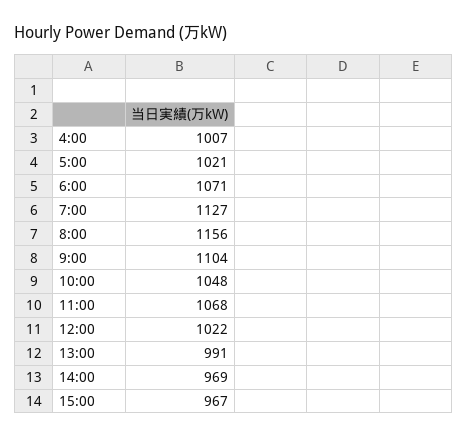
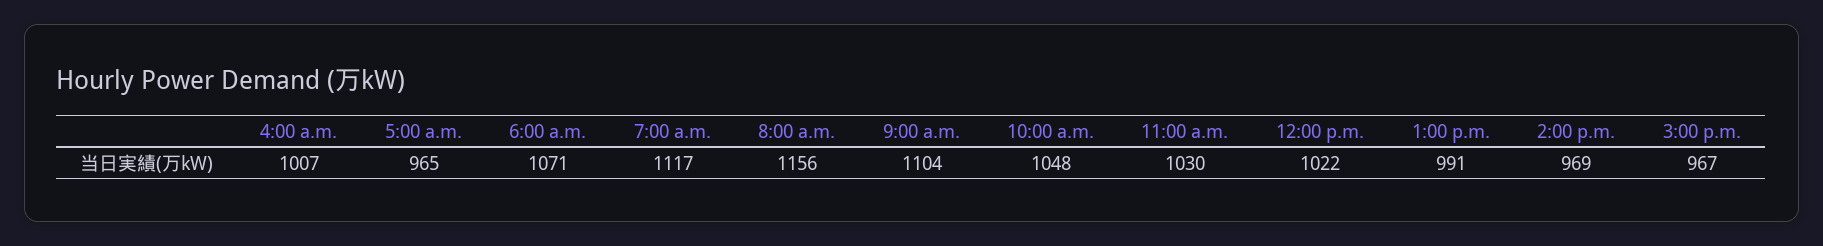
5:00: 1021 -> 965
7:00: 1127 -> 1117
11:00: 1068 -> 1030

